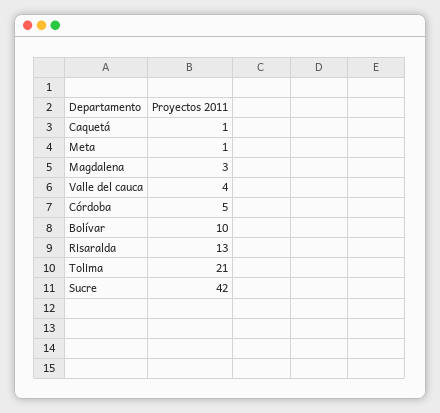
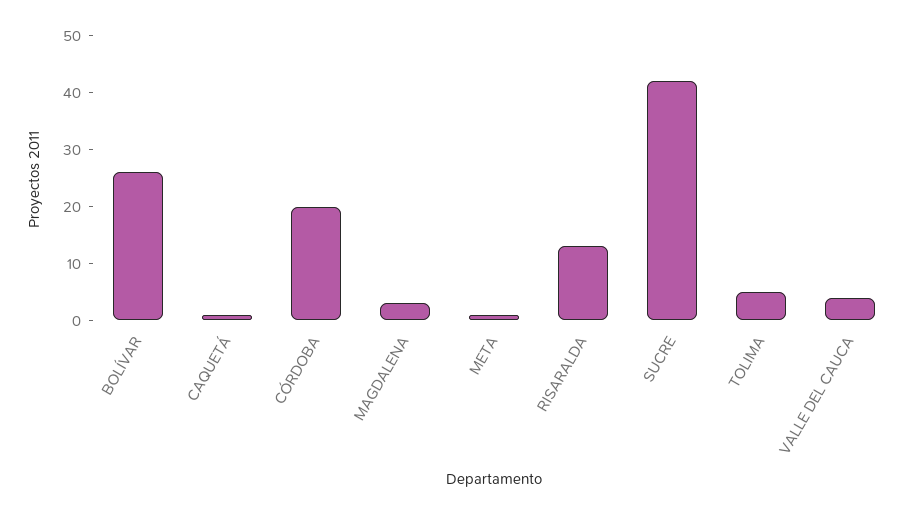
Córdoba: 5 -> 20
Bolívar: 10 -> 25
Tolima: 21 -> 5

